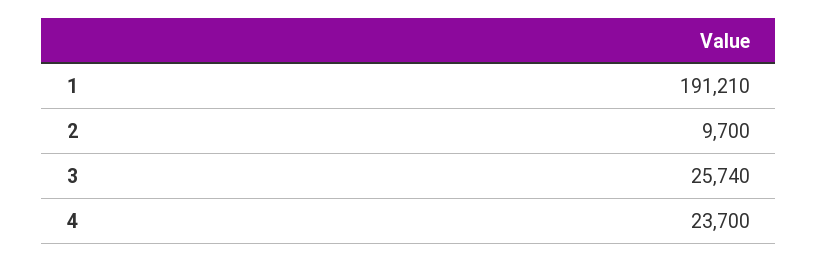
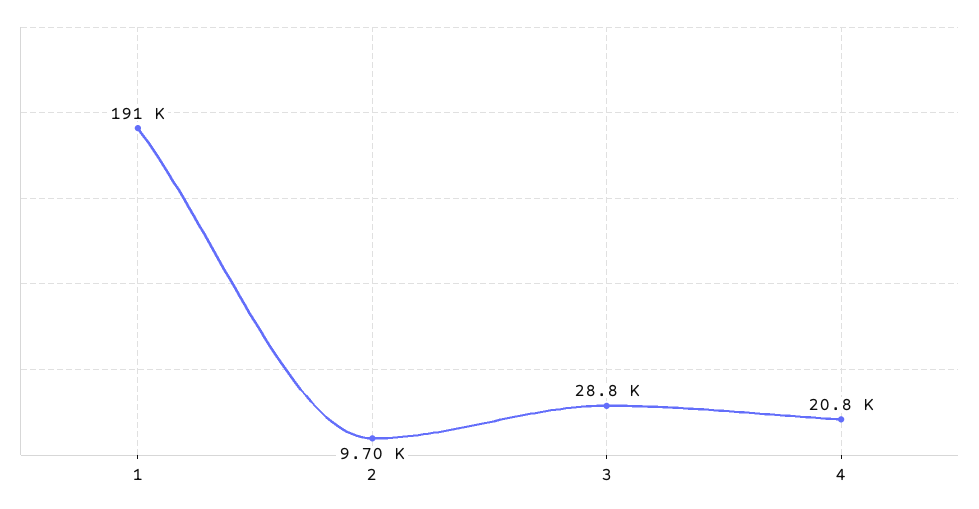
3: 25740 -> 28800
4: 23700 -> 20800

